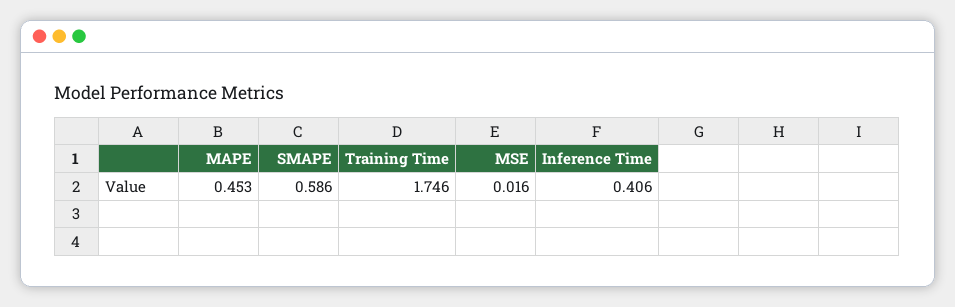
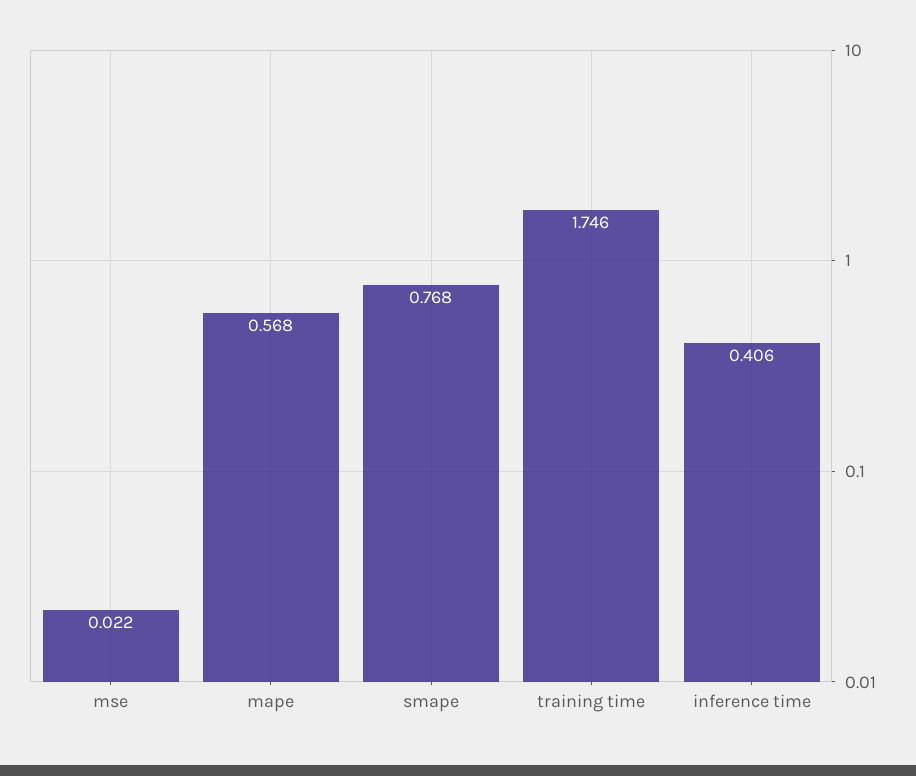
MAPE: 0.453 -> 0.568
SMAPE: 0.586 -> 0.768
MSE: 0.016 -> 0.022

